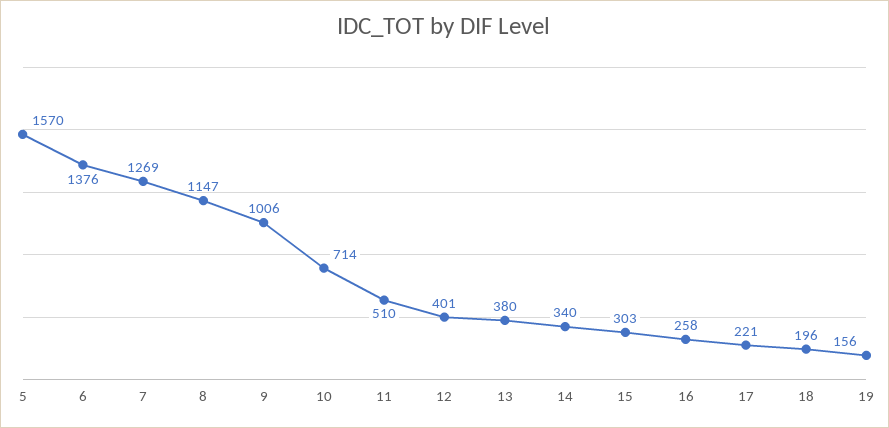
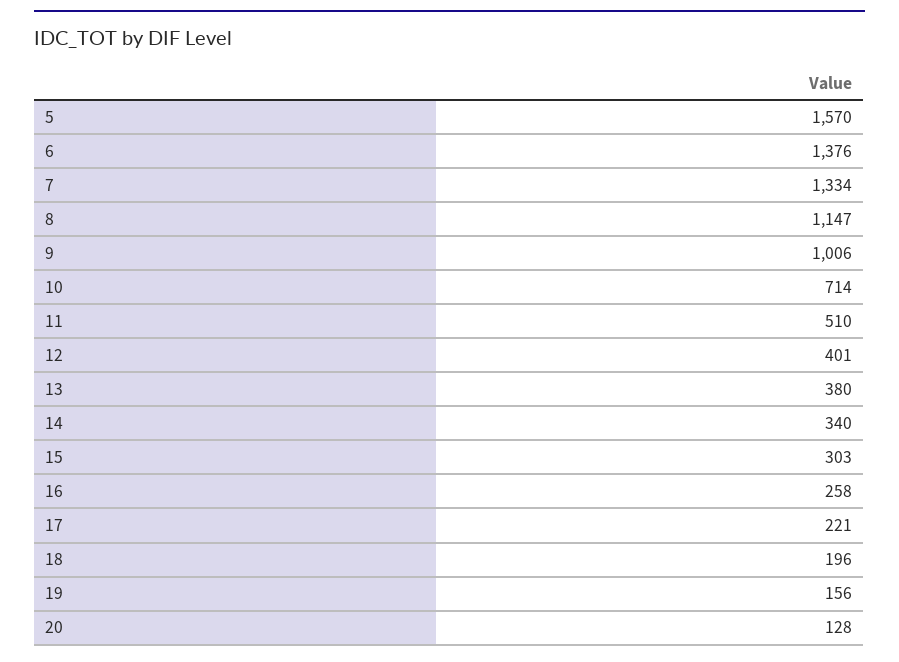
7: 1269 -> 1334
20: none -> 128

